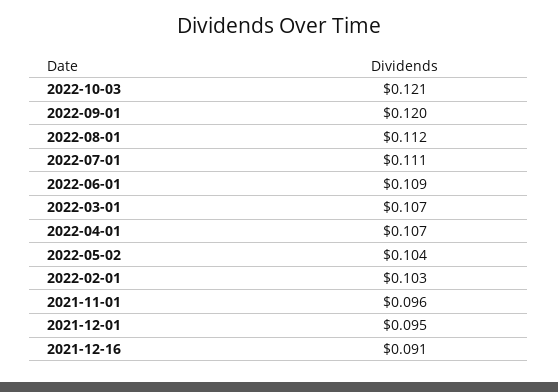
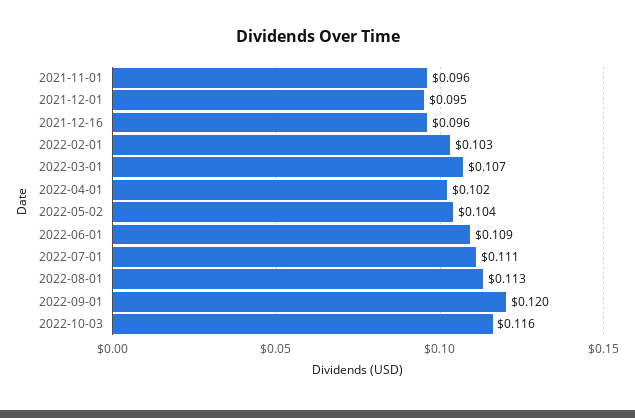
2022-10-03: 0.121 -> 0.116
2022-08-01: 0.112 -> 0.113
2022-04-01: 0.107 -> 0.102
2021-12-16: 0.091 -> 0.096

